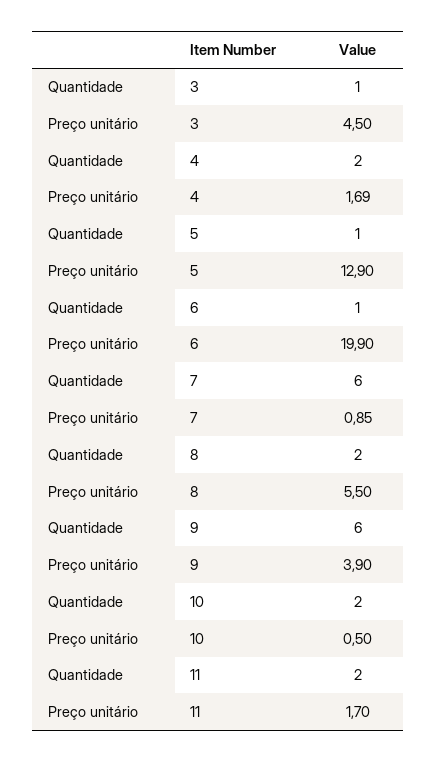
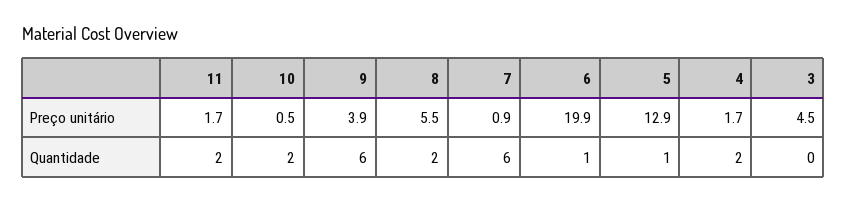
Quantidade, 3: 1 -> 0

